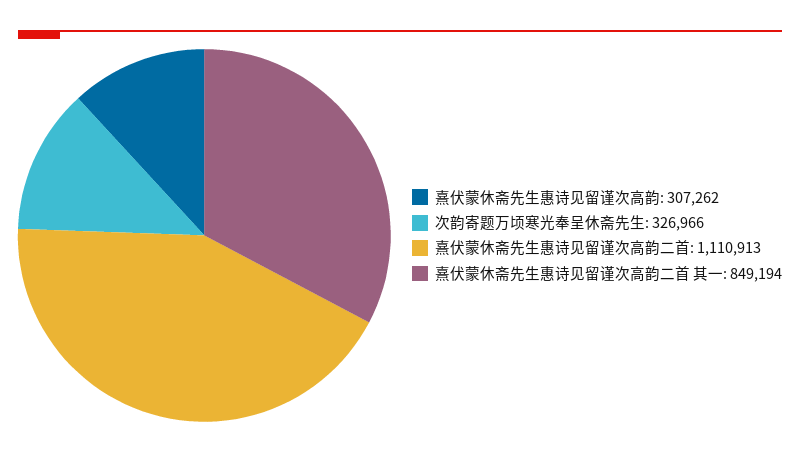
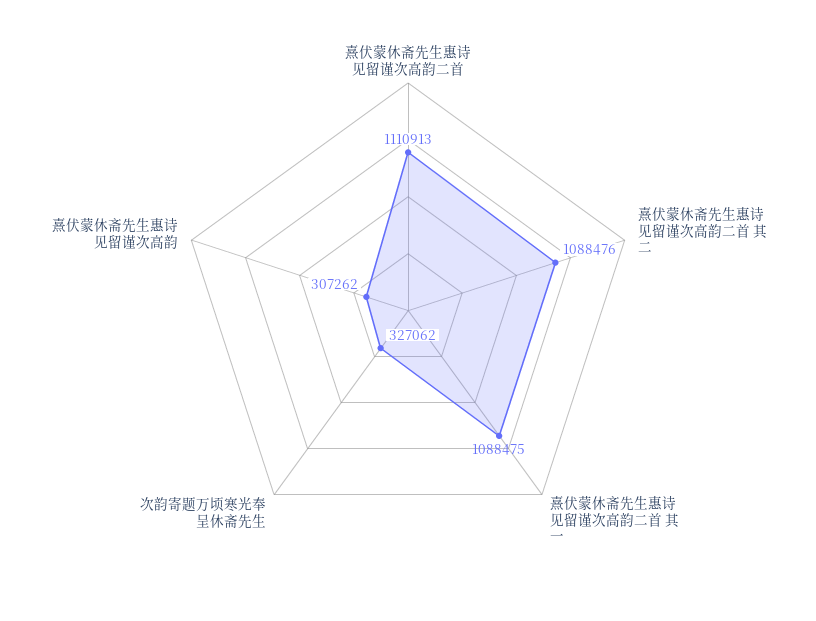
次韵寄题万顷寒光奉呈休斋先生: 326966 -> 327062
熹伏蒙休斋先生惠诗见留谨次高韵二首 其一: 849194 -> 1088475
熹伏蒙休斋先生惠诗见留谨次高韵二首 其二: none -> 1088476

